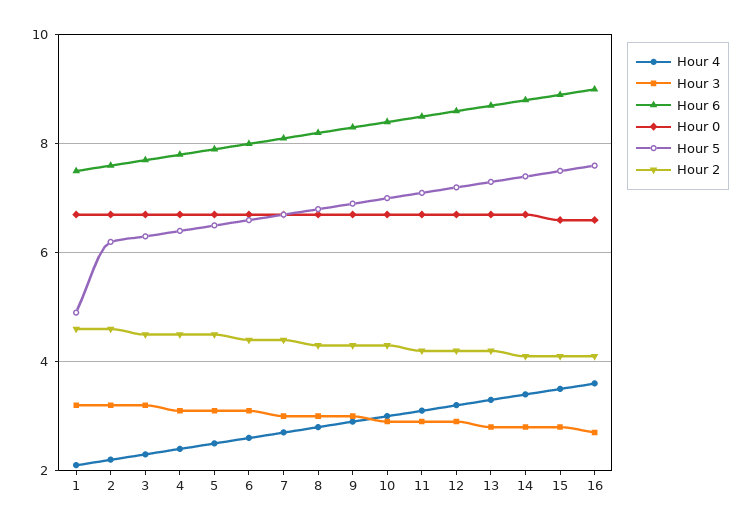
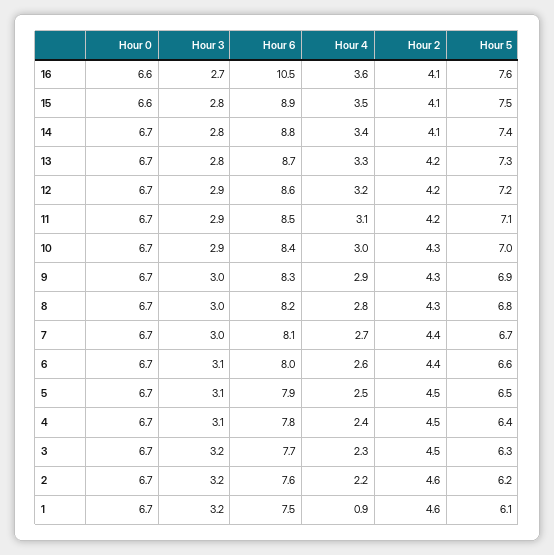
Hour 4, 1: 2 -> 0.9
Hour 5, 1: 5 -> 6.1
Hour 6, 16: 9 -> 10.5

